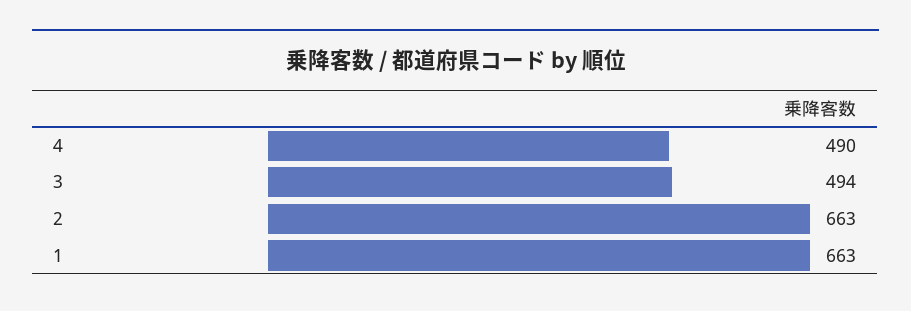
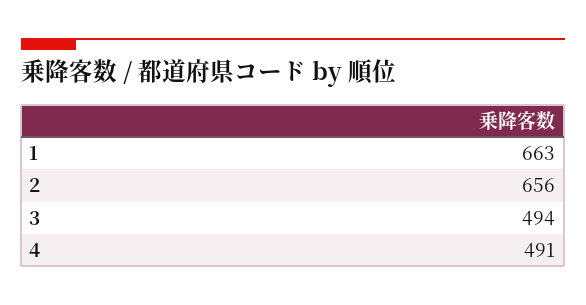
4: 490 -> 491
2: 663 -> 656

